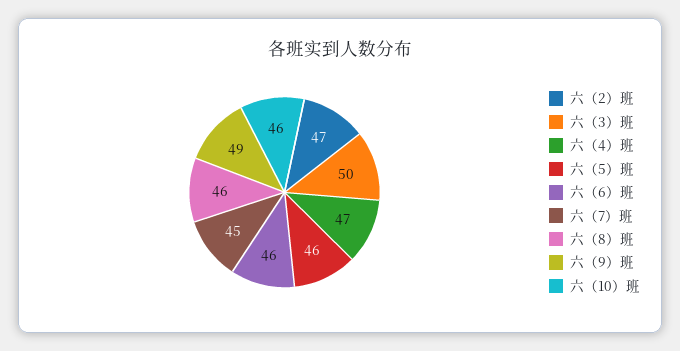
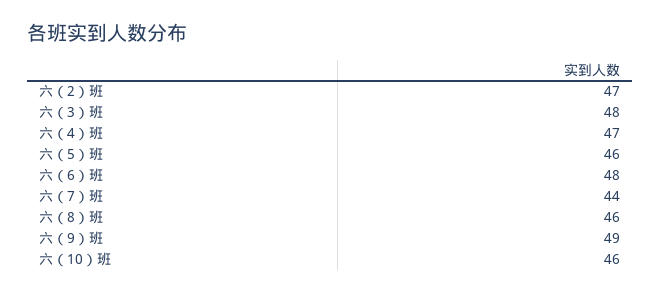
六（3）班: 50 -> 48
六（6）班: 46 -> 48
六（7）班: 45 -> 44

